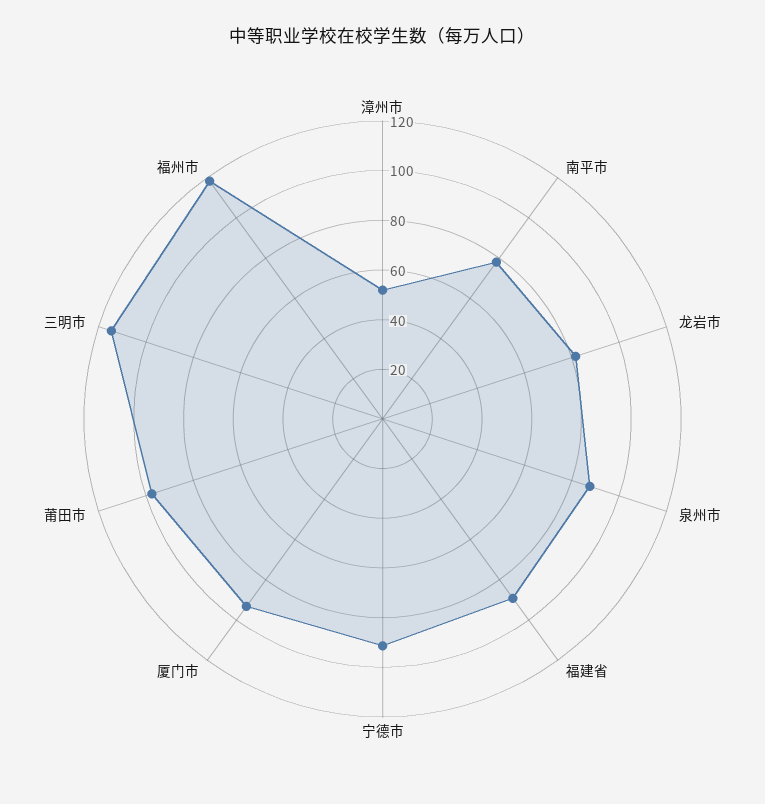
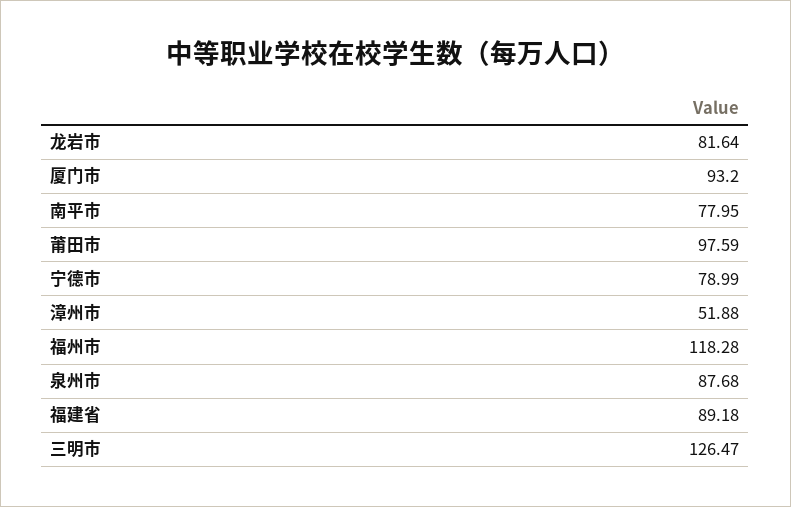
宁德市: 90 -> 78.99
三明市: 115 -> 126.47

